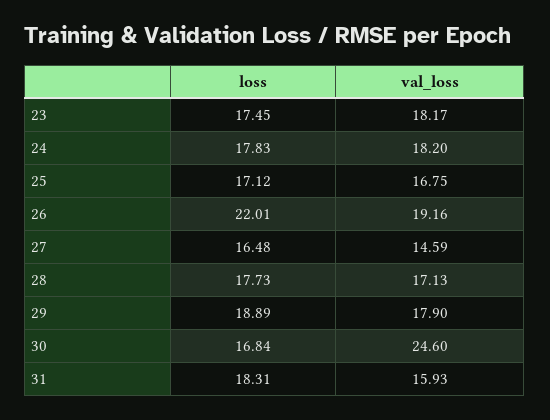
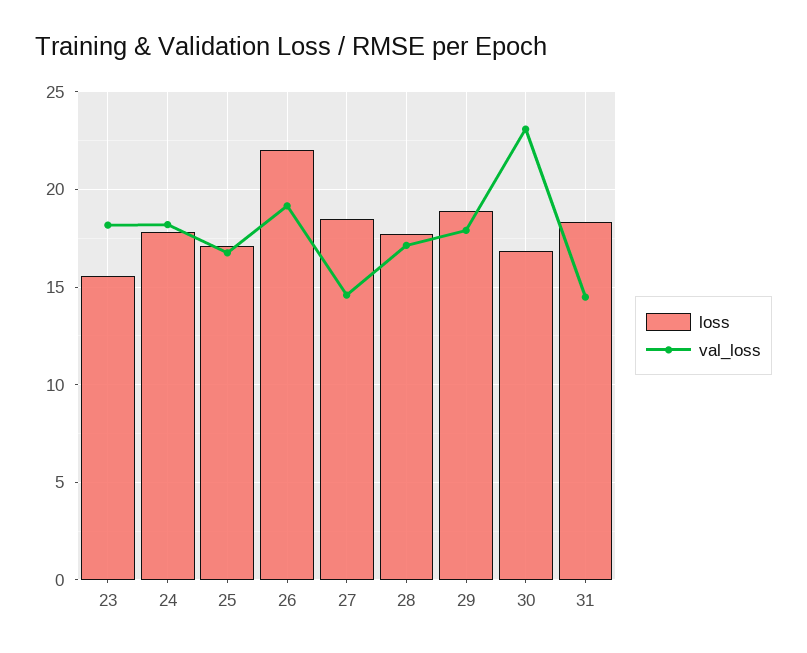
loss, 23: 17.45 -> 15.5
loss, 27: 16.48 -> 18.5
val_loss, 30: 24.6 -> 23
val_loss, 31: 15.93 -> 14.5

